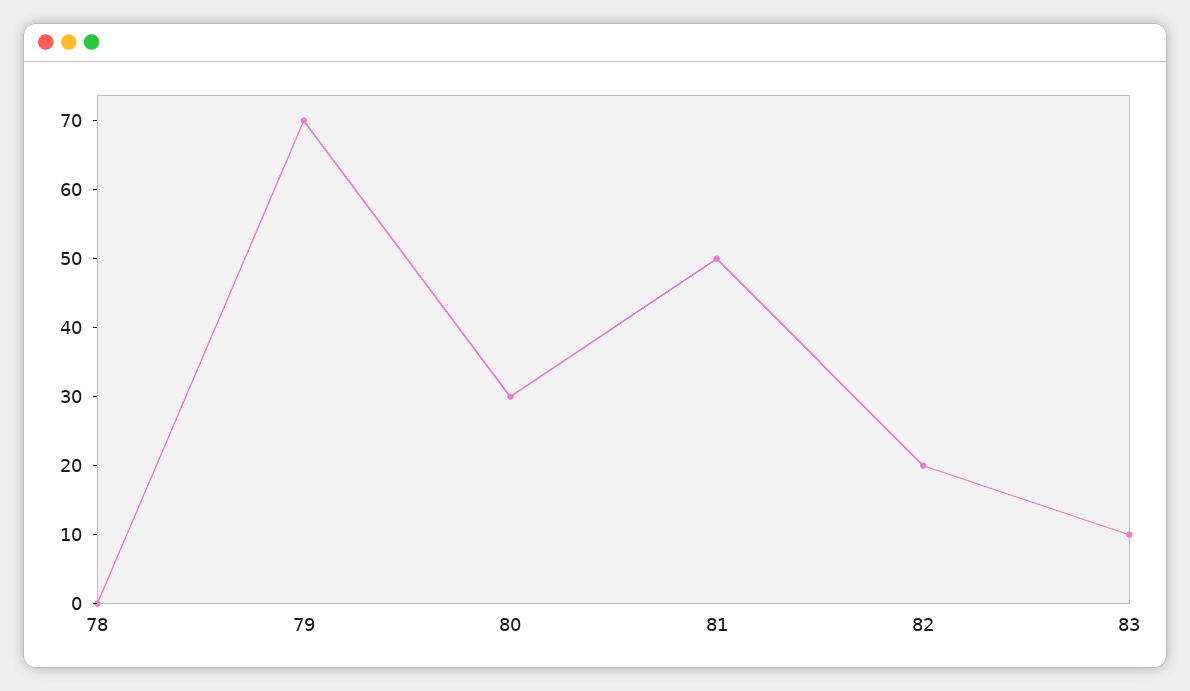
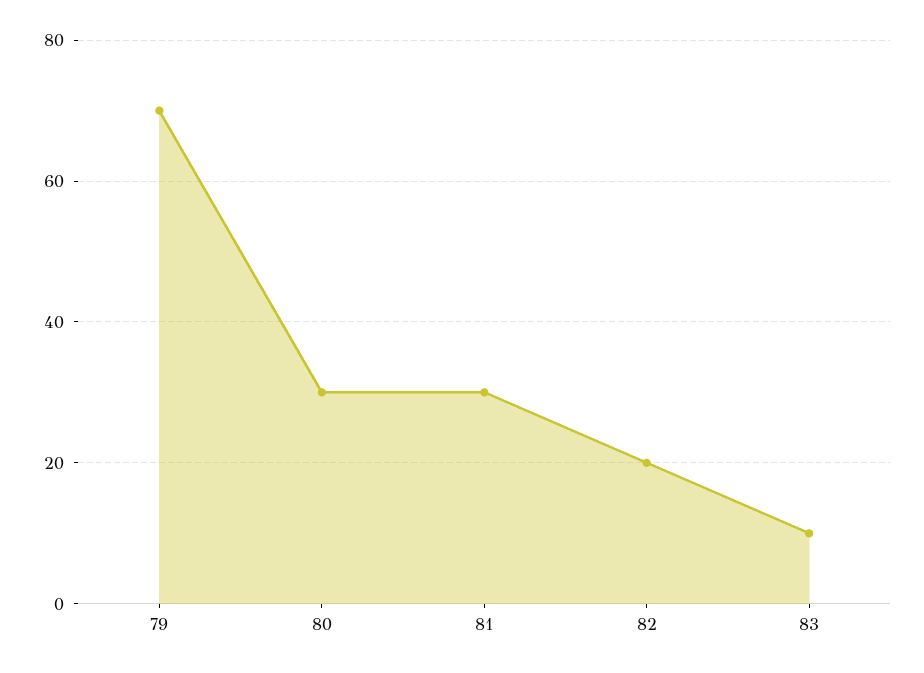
78: 0 -> none
81: 50 -> 30

